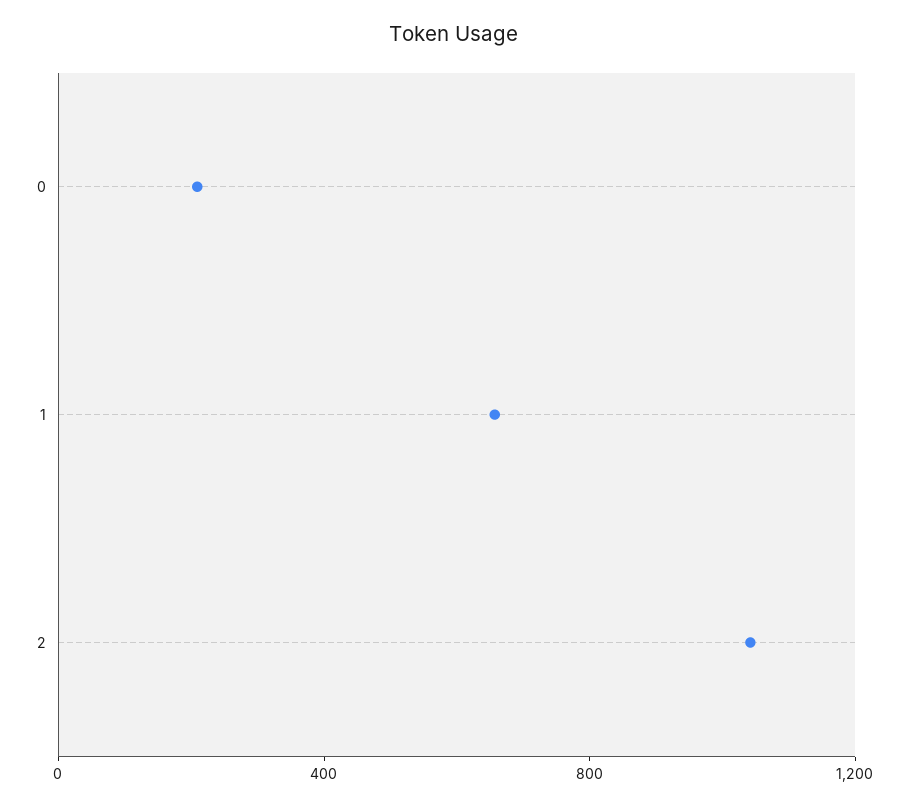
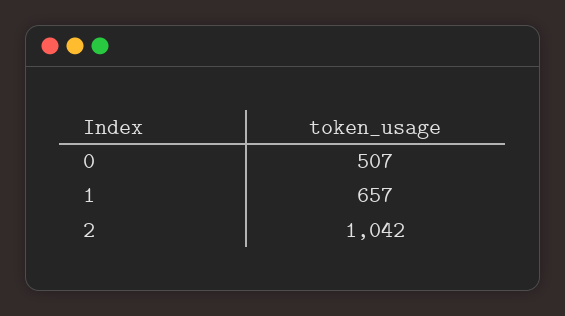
0: 200 -> 507

